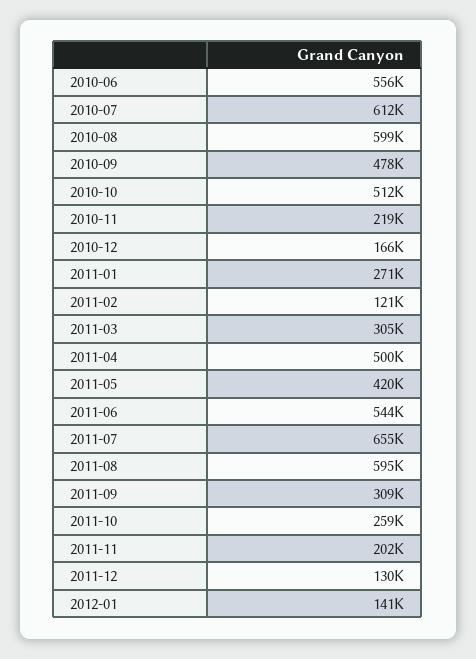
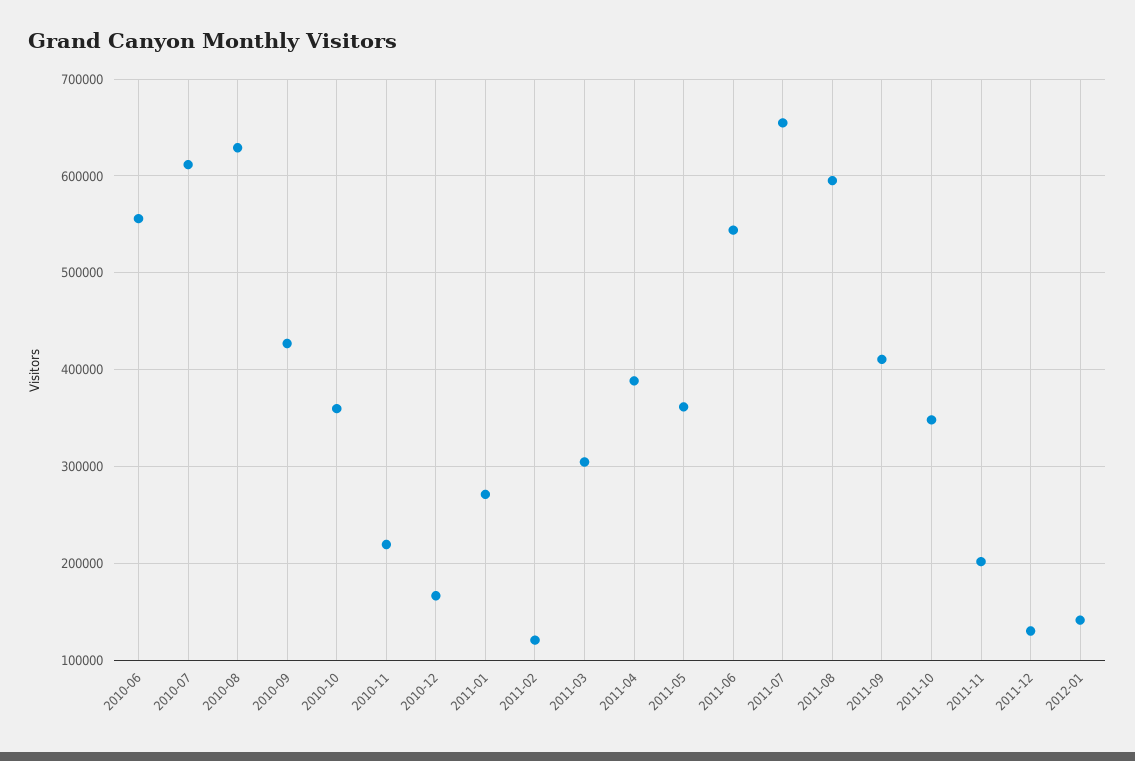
2010-08: 599000 -> 630000
2010-09: 478000 -> 430000
2010-10: 512000 -> 360000
2011-04: 500000 -> 390000
2011-05: 420000 -> 360000
2011-09: 309000 -> 410000
2011-10: 259000 -> 350000

